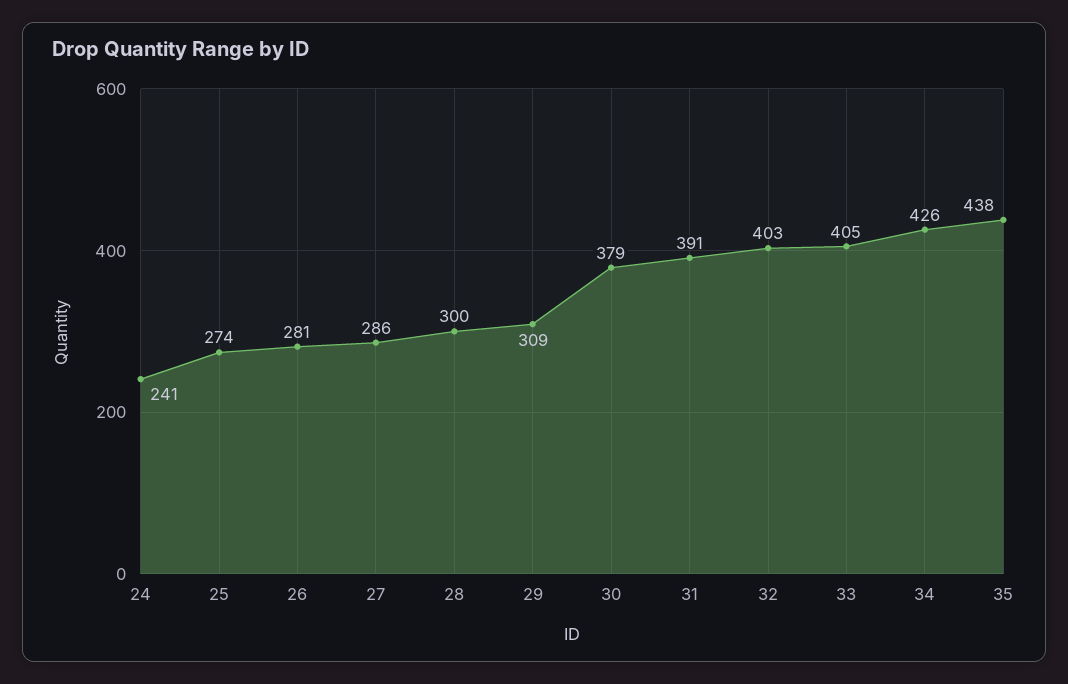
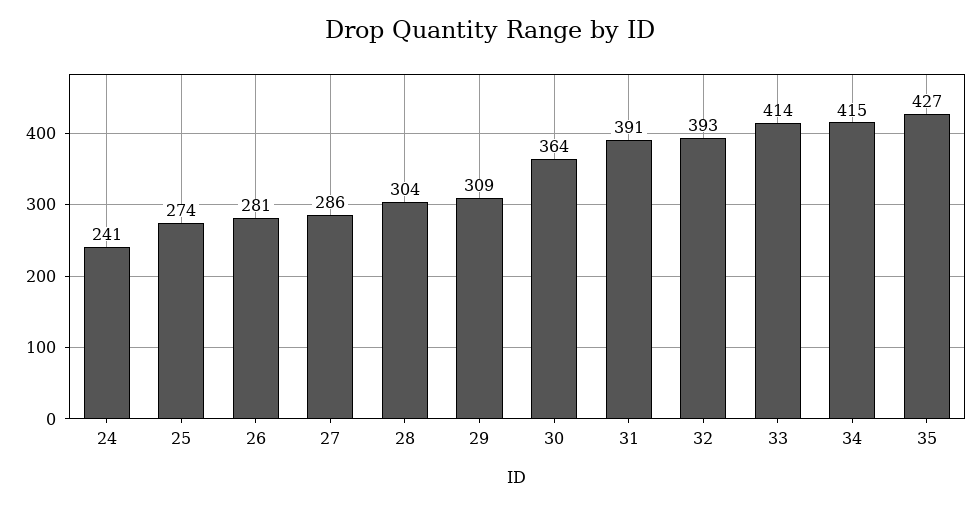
28: 300 -> 304
30: 379 -> 364
32: 403 -> 393
33: 405 -> 414
34: 426 -> 415
35: 438 -> 427

